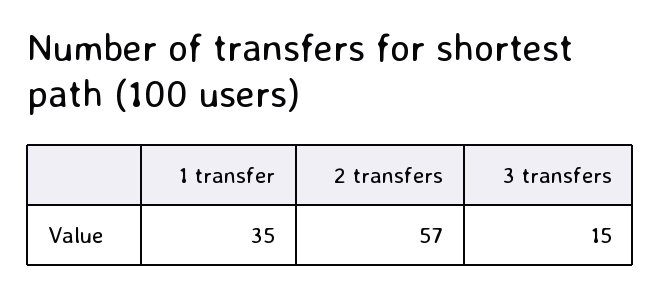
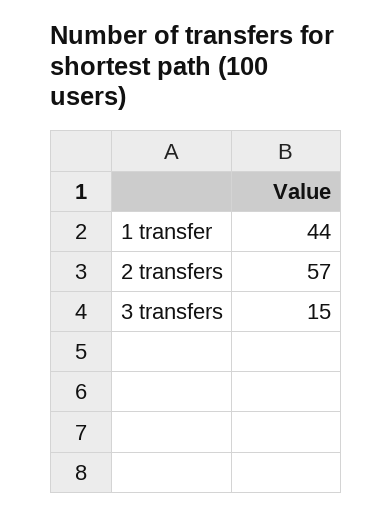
1 transfer: 35 -> 44

